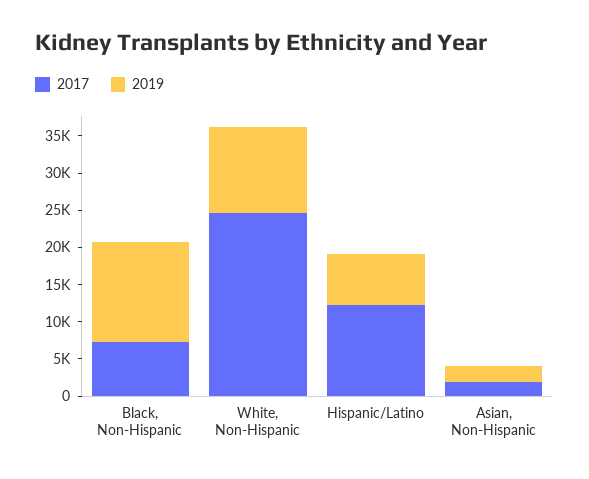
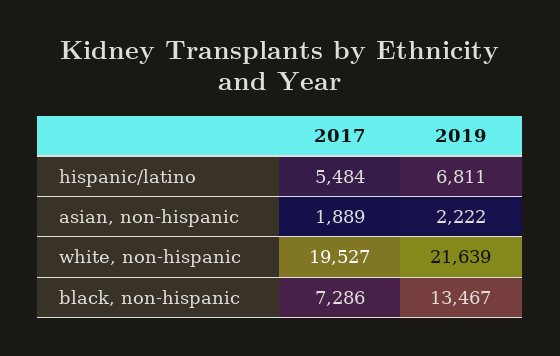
2017, White, Non-Hispanic: 25000 -> 19527
2019, White, Non-Hispanic: 12500 -> 21639
2017, Hispanic/Latino: 12500 -> 5484

